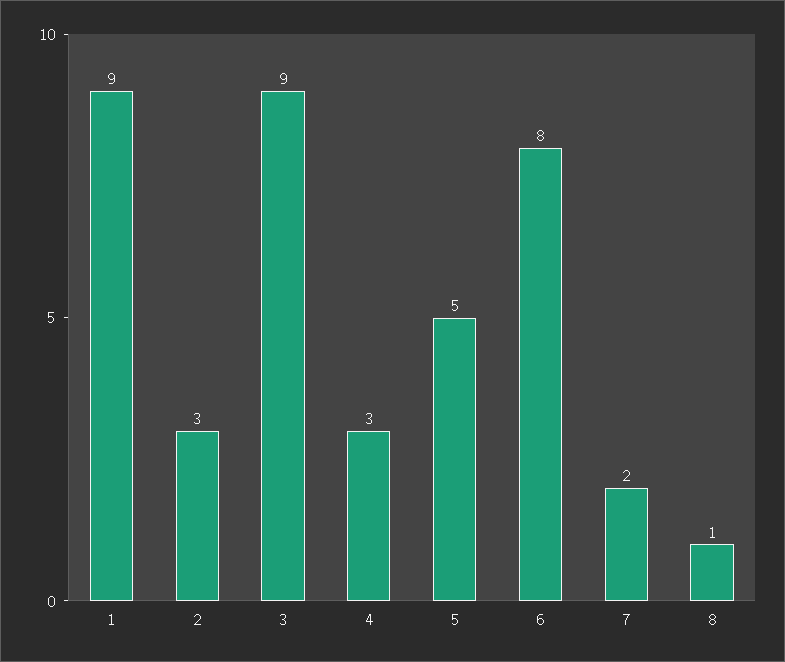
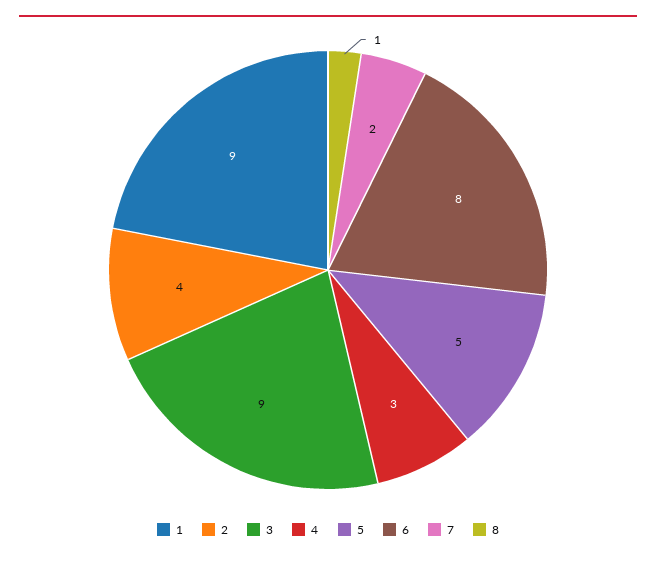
2: 3 -> 4

